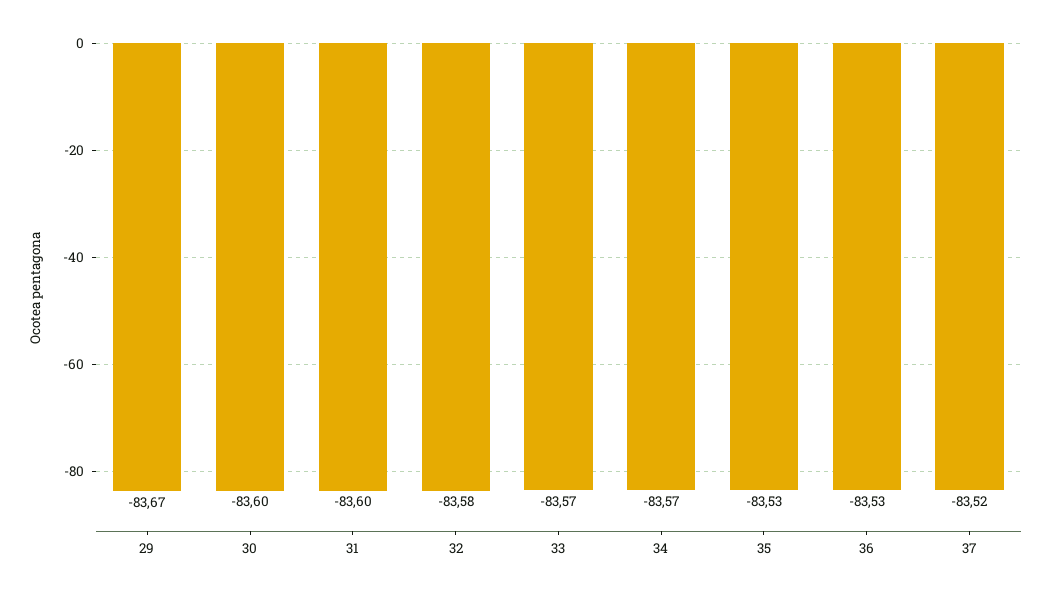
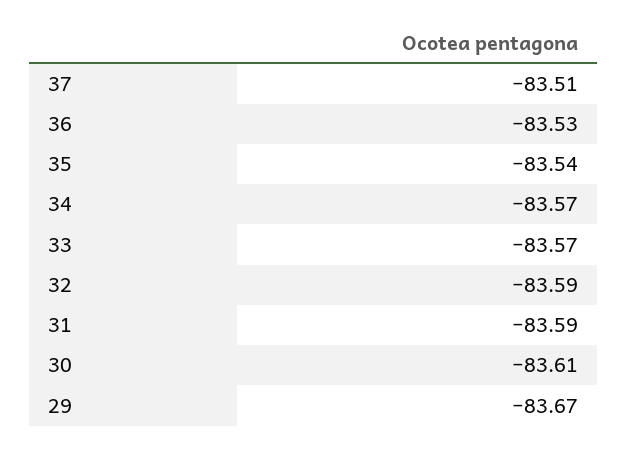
30: -83.6 -> -83.61
31: -83.6 -> -83.59
32: -83.58 -> -83.59
35: -83.53 -> -83.54
37: -83.52 -> -83.51

